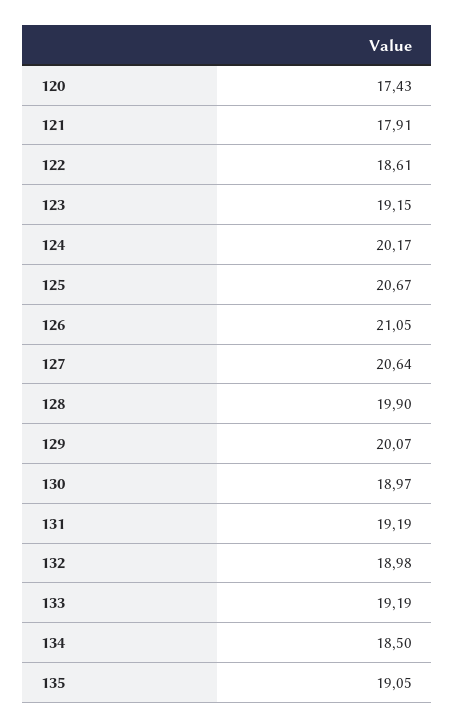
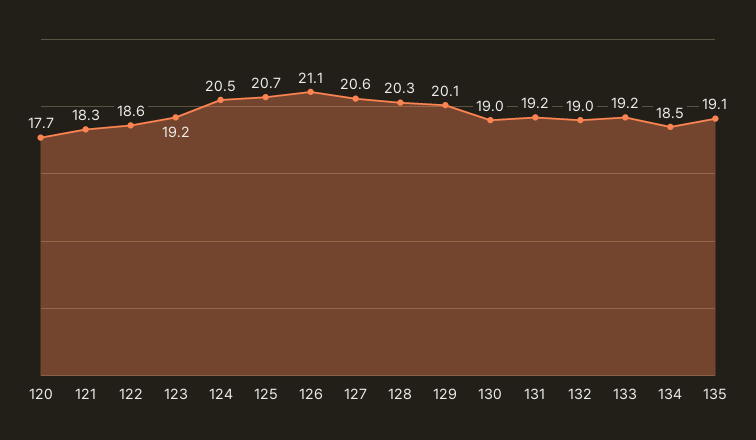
120: 17.43 -> 17.7
121: 17.91 -> 18.3
124: 20.17 -> 20.5
128: 19.9 -> 20.3

